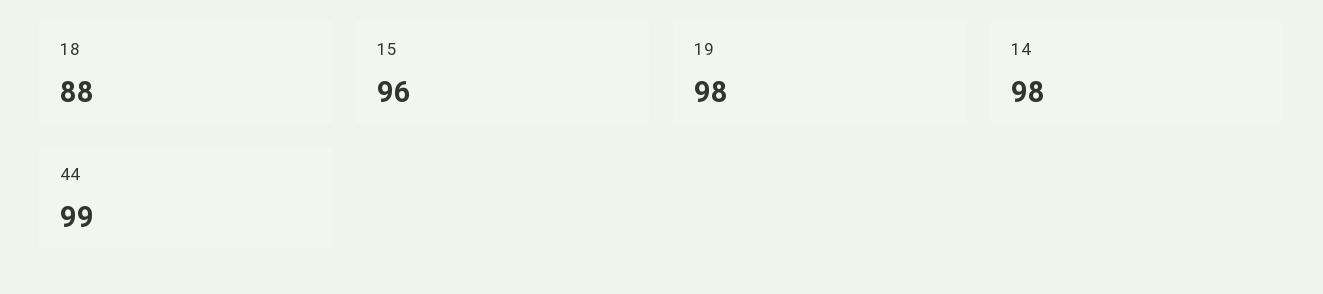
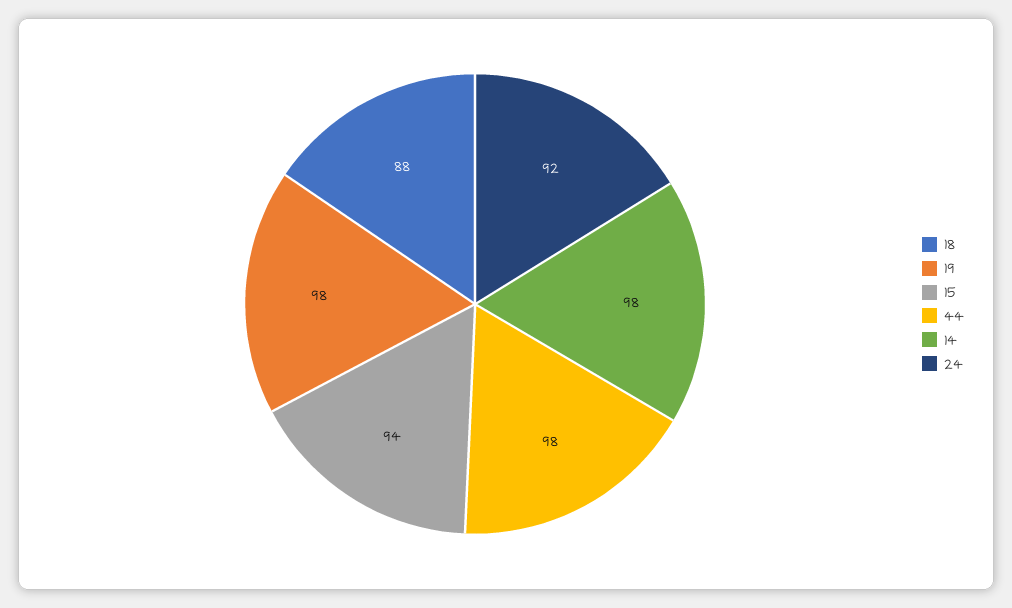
15: 96 -> 94
44: 99 -> 98
24: none -> 92

